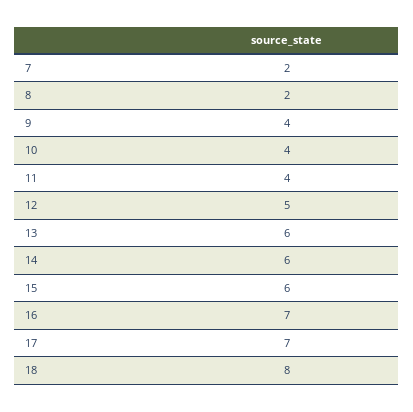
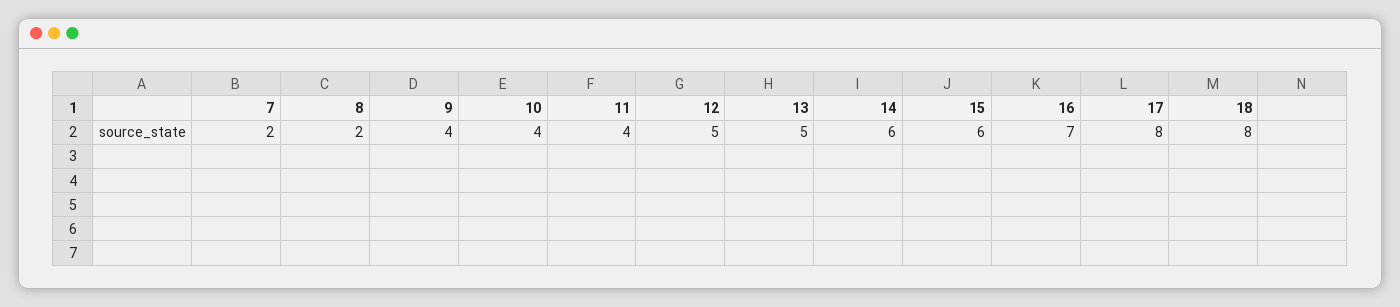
13: 6 -> 5
17: 7 -> 8

